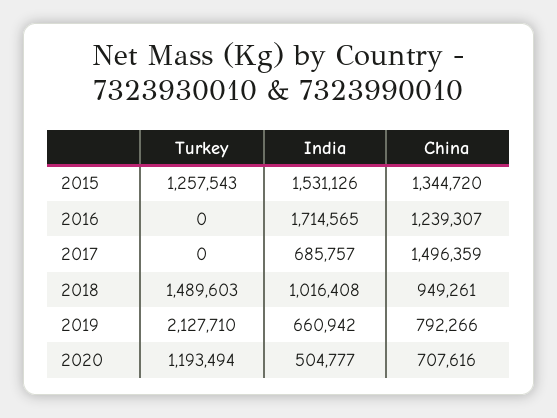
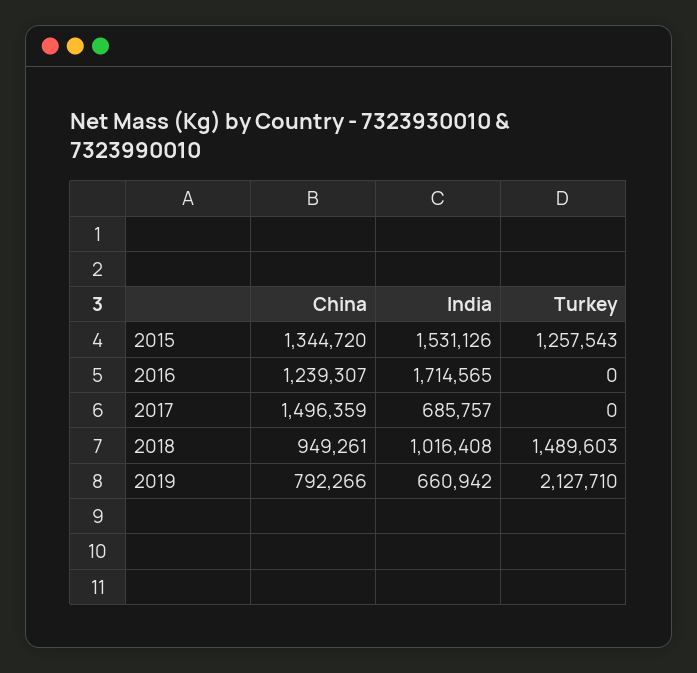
Turkey, 2020: 1193494 -> none
India, 2020: 504777 -> none
China, 2020: 707616 -> none

